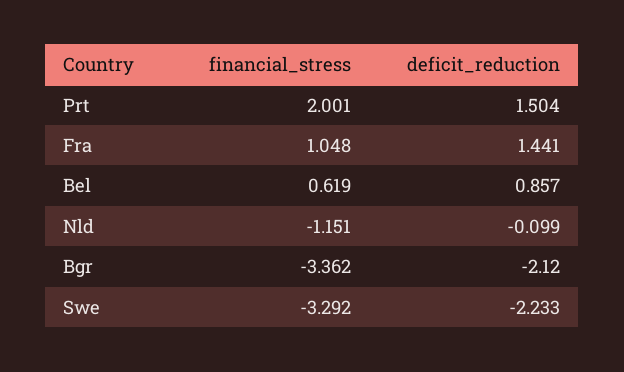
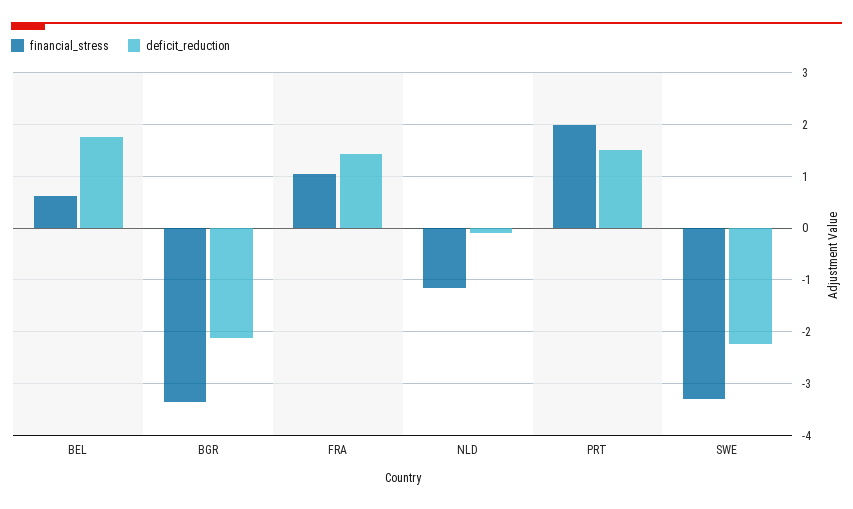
deficit_reduction, Bel: 0.857 -> 1.8

